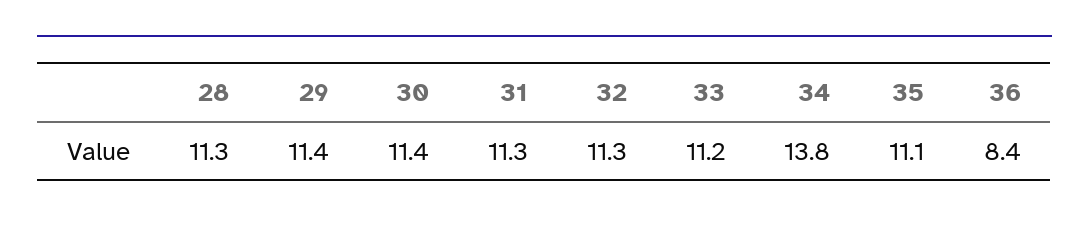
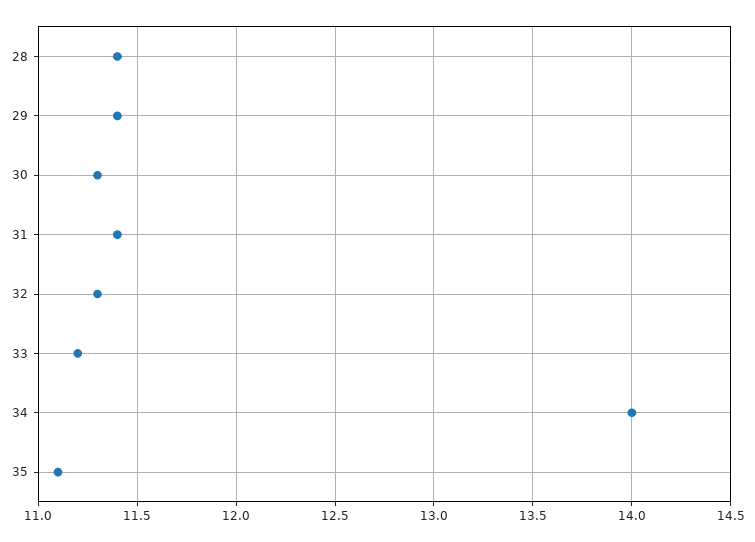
28: 11.3 -> 11.4
30: 11.4 -> 11.3
31: 11.3 -> 11.4
34: 13.8 -> 14
36: 8.4 -> none

